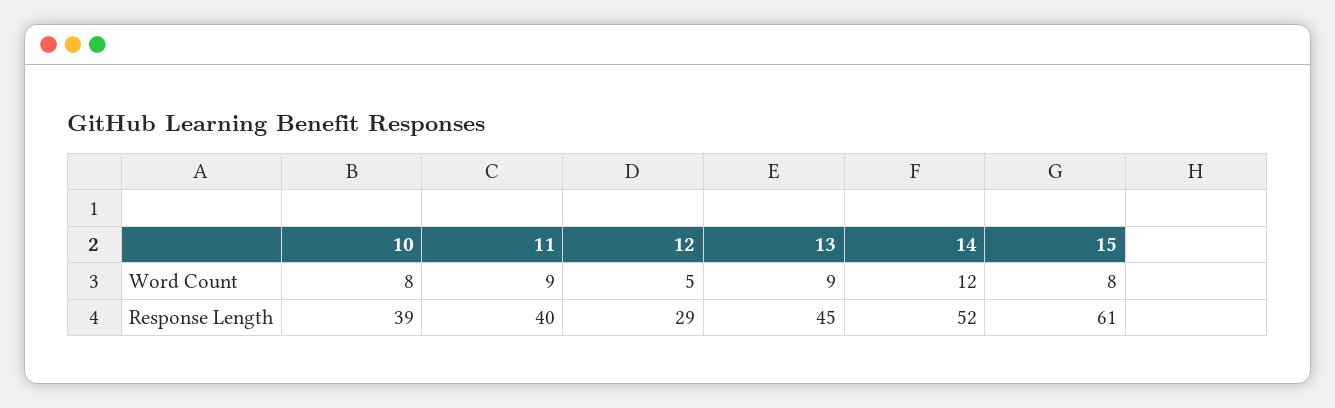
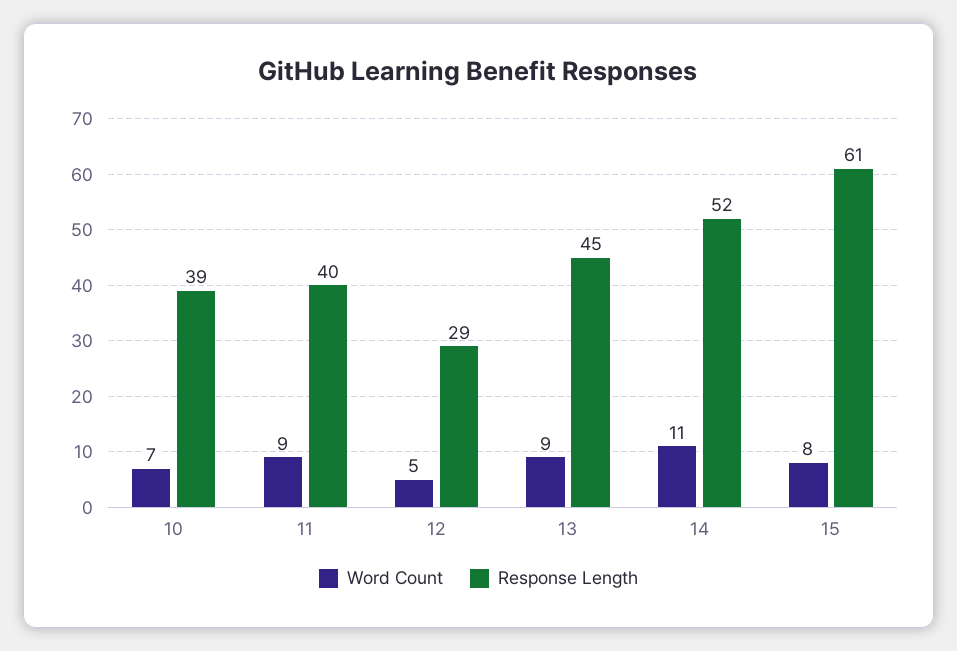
Word Count, 10: 8 -> 7
Word Count, 14: 12 -> 11

